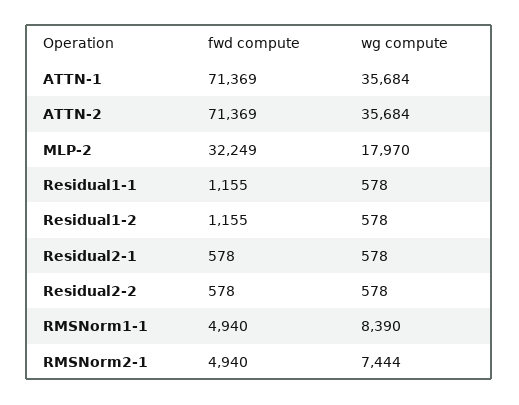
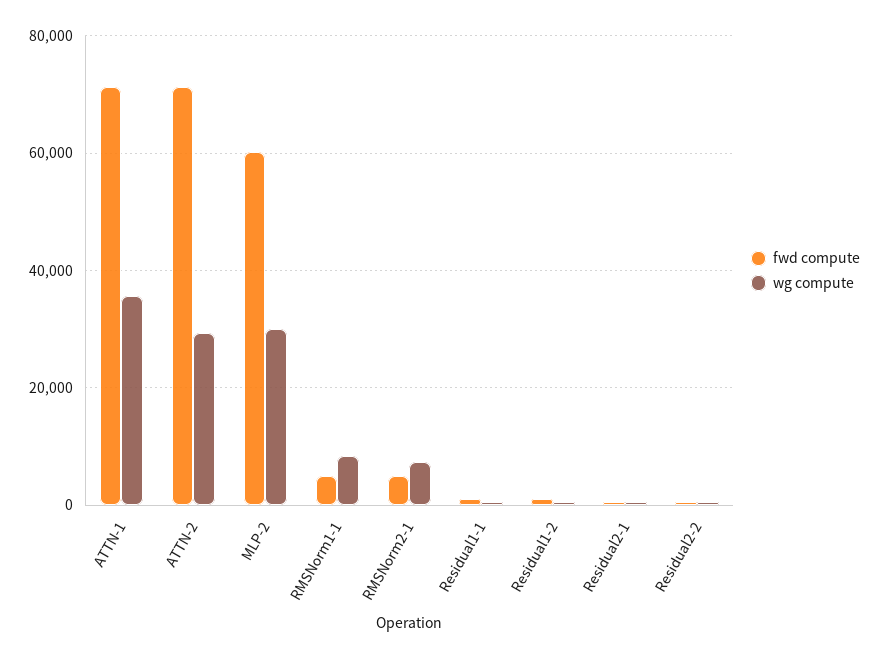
wg compute, ATTN-2: 35684 -> 30000
fwd compute, MLP-2: 32249 -> 60000
wg compute, MLP-2: 17970 -> 30000

